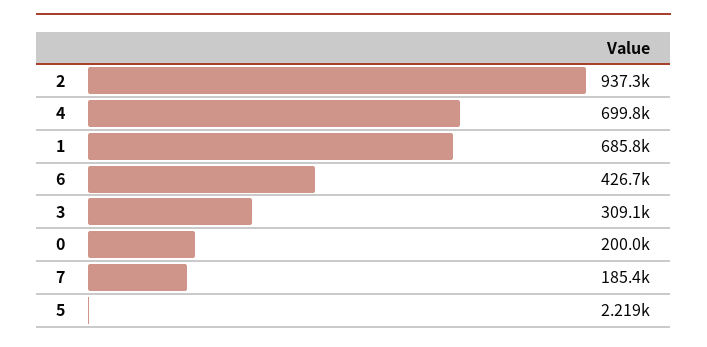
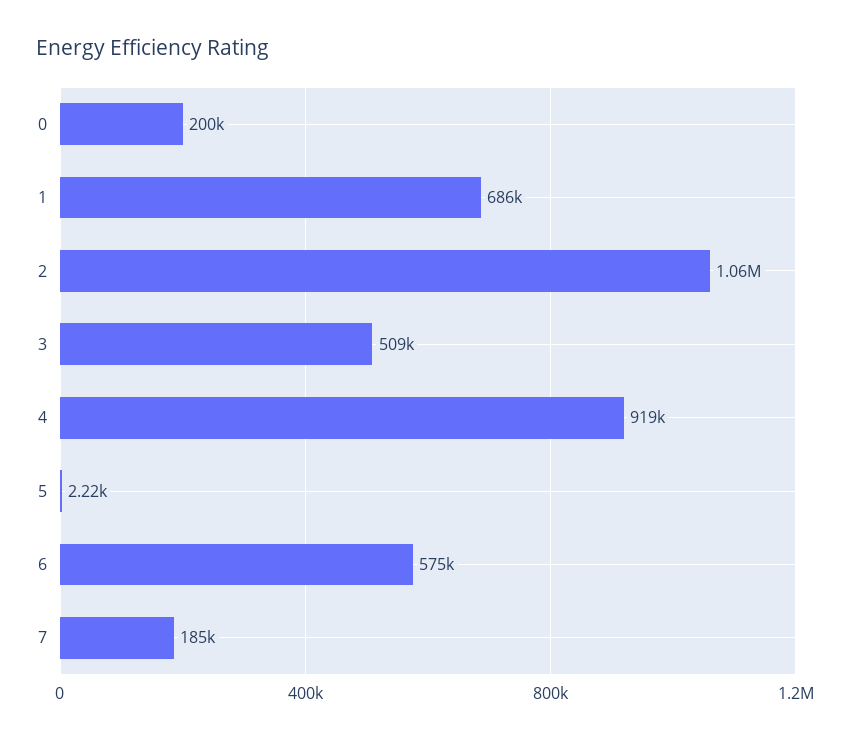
2: 937300 -> 1060000
4: 699800 -> 919000
6: 426700 -> 575000
3: 309100 -> 509000

